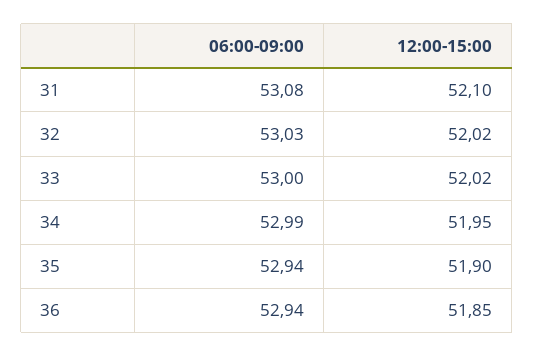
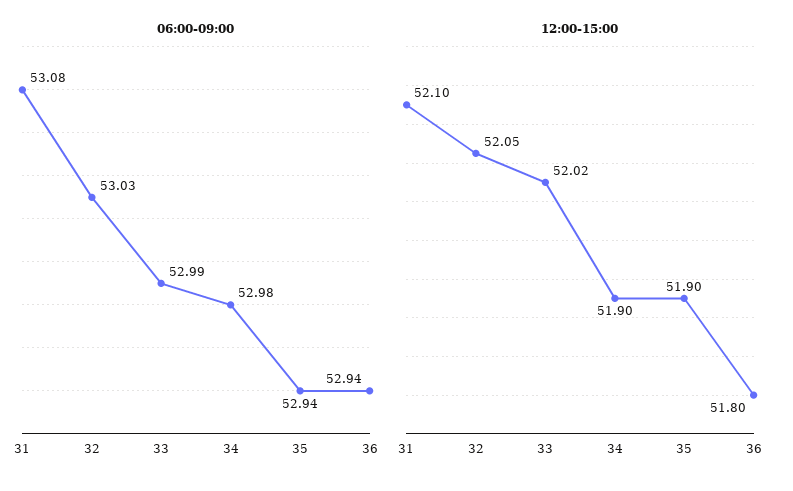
12:00-15:00, 32: 52.02 -> 52.05
06:00-09:00, 33: 53 -> 52.99
06:00-09:00, 34: 52.99 -> 52.98
12:00-15:00, 34: 51.95 -> 51.9
12:00-15:00, 36: 51.85 -> 51.8

